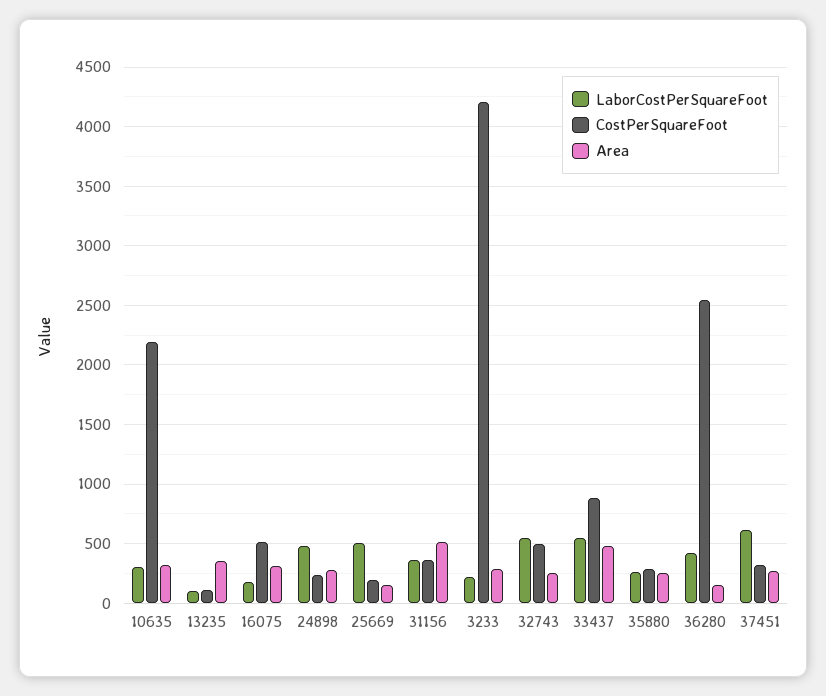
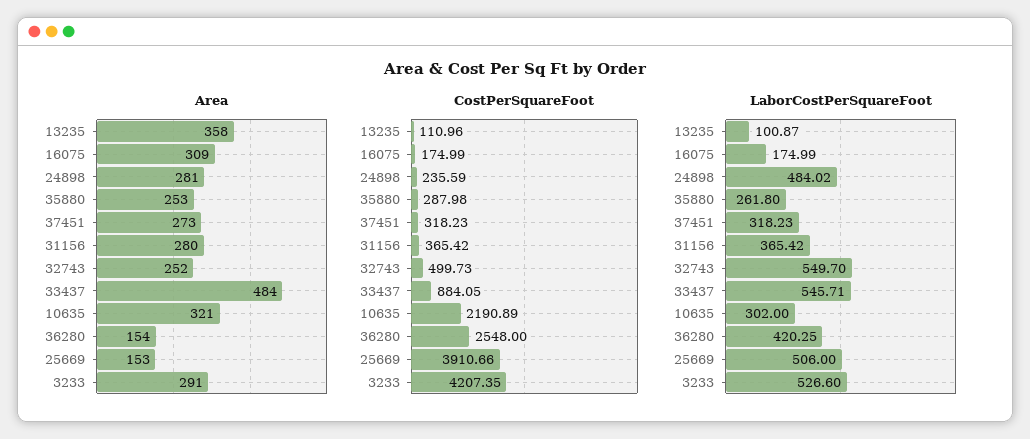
CostPerSquareFoot, 16075: 500 -> 174.99
CostPerSquareFoot, 25669: 200 -> 3910.66
Area, 31156: 500 -> 280
LaborCostPerSquareFoot, 3233: 200 -> 526.6
LaborCostPerSquareFoot, 37451: 600 -> 318.23

